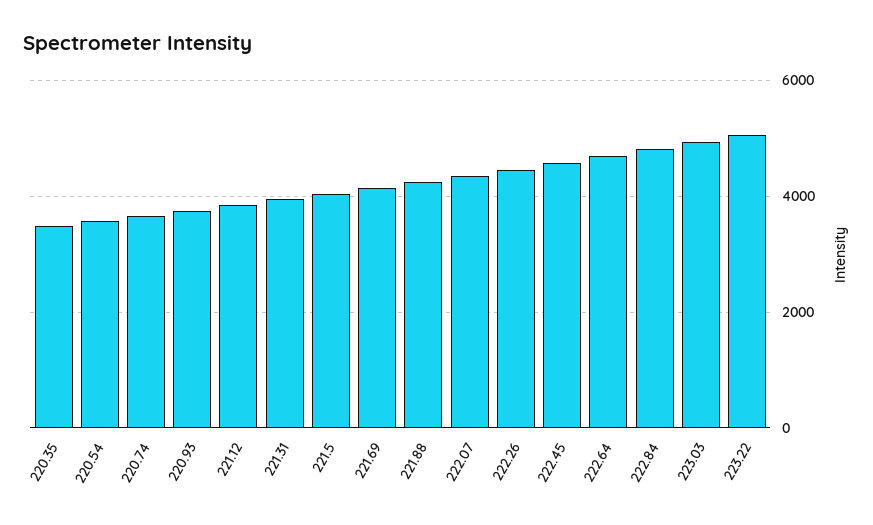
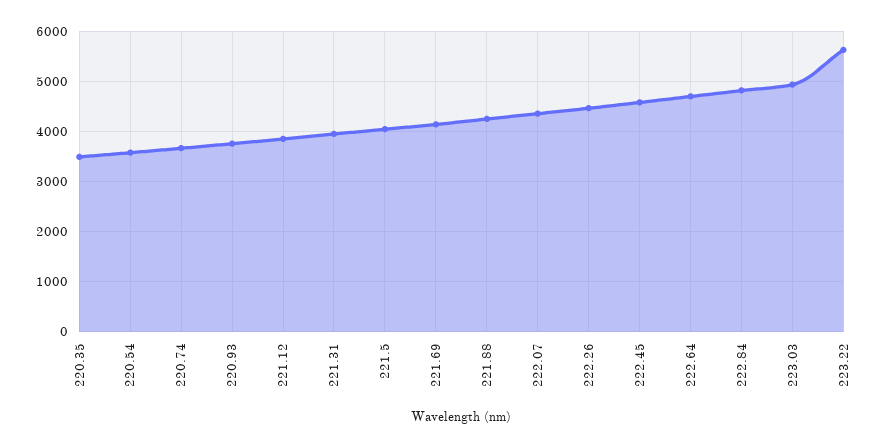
223.22: 5000 -> 5600

